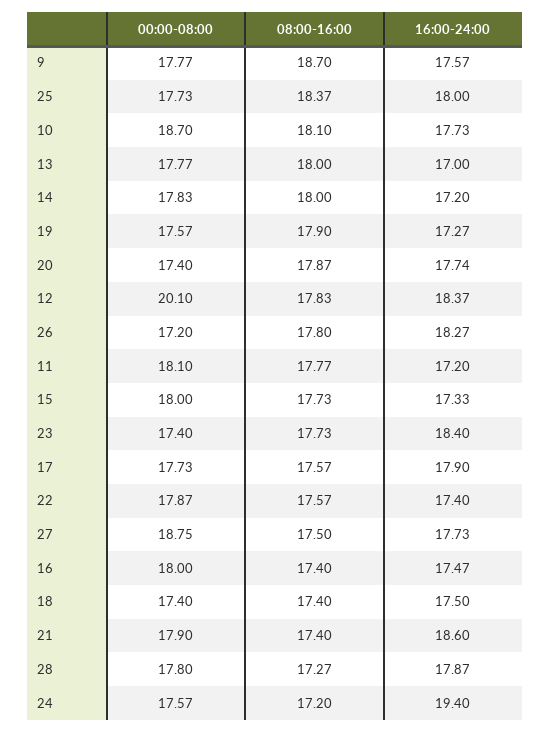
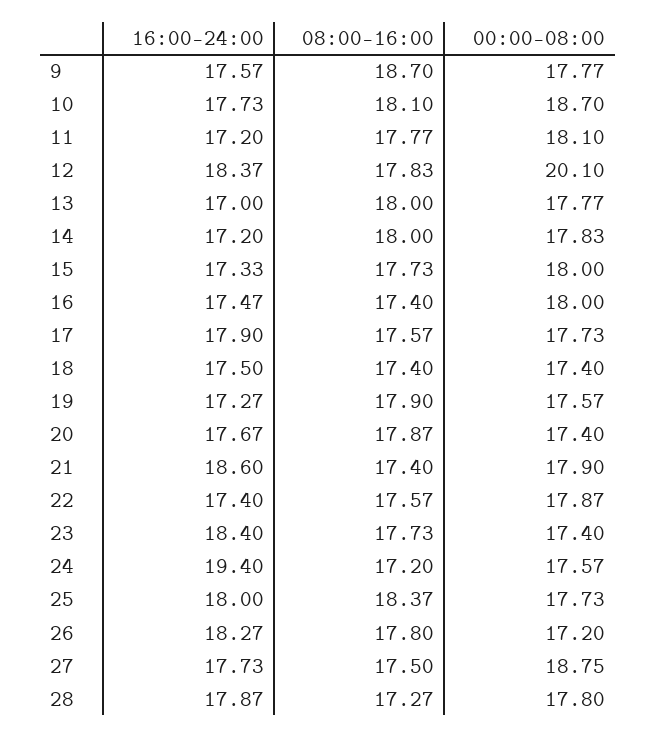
16:00-24:00, 20: 17.74 -> 17.67

